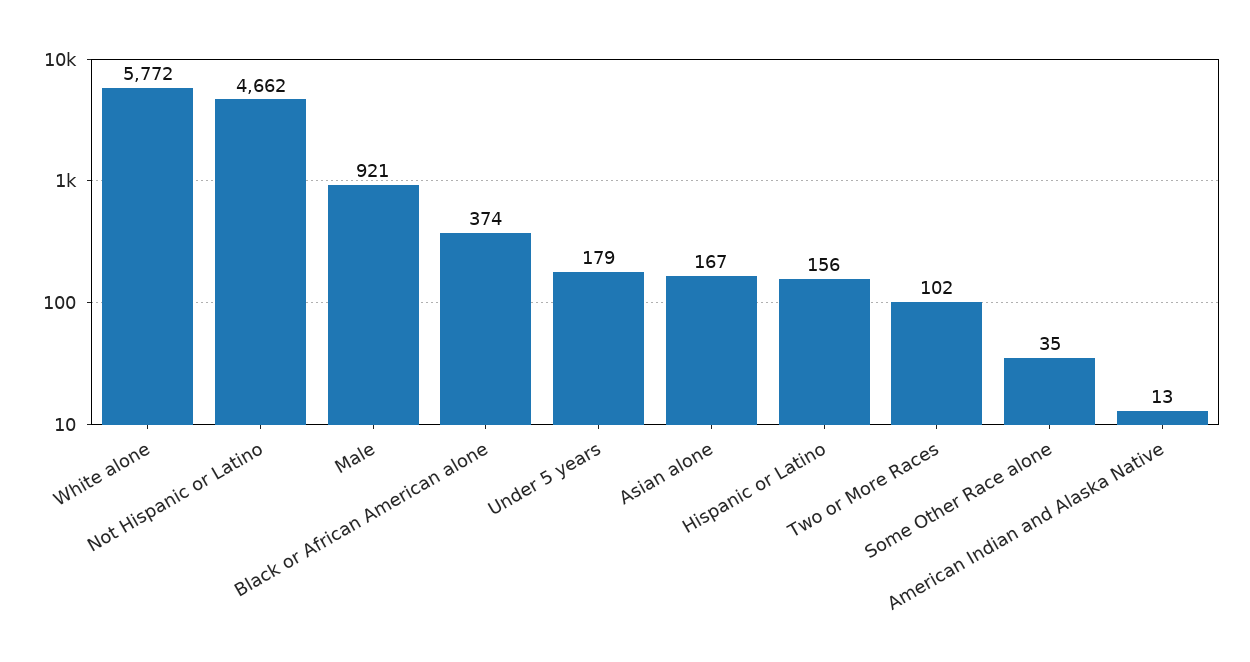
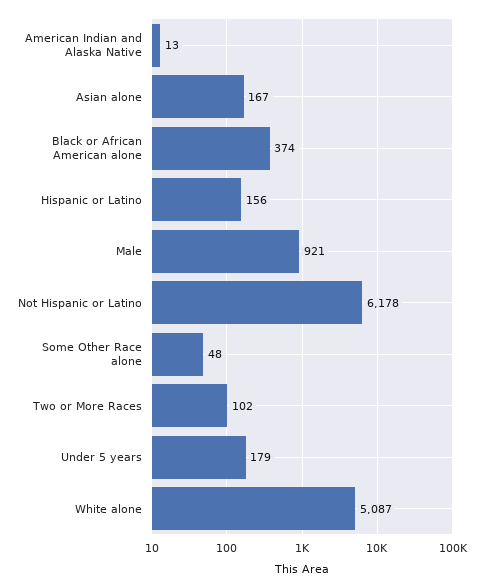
White alone: 5772 -> 5087
Not Hispanic or Latino: 4662 -> 6178
Some Other Race alone: 35 -> 48

